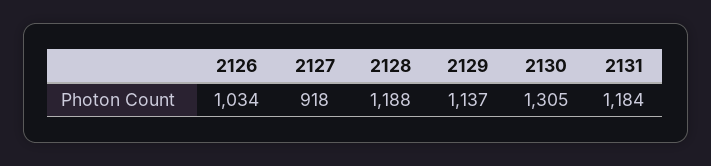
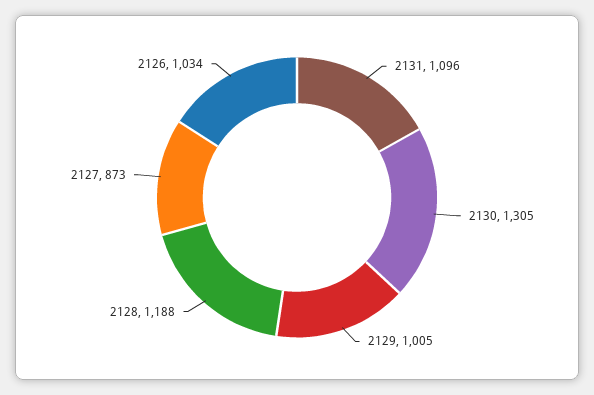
2127: 918 -> 873
2129: 1137 -> 1005
2131: 1184 -> 1096

